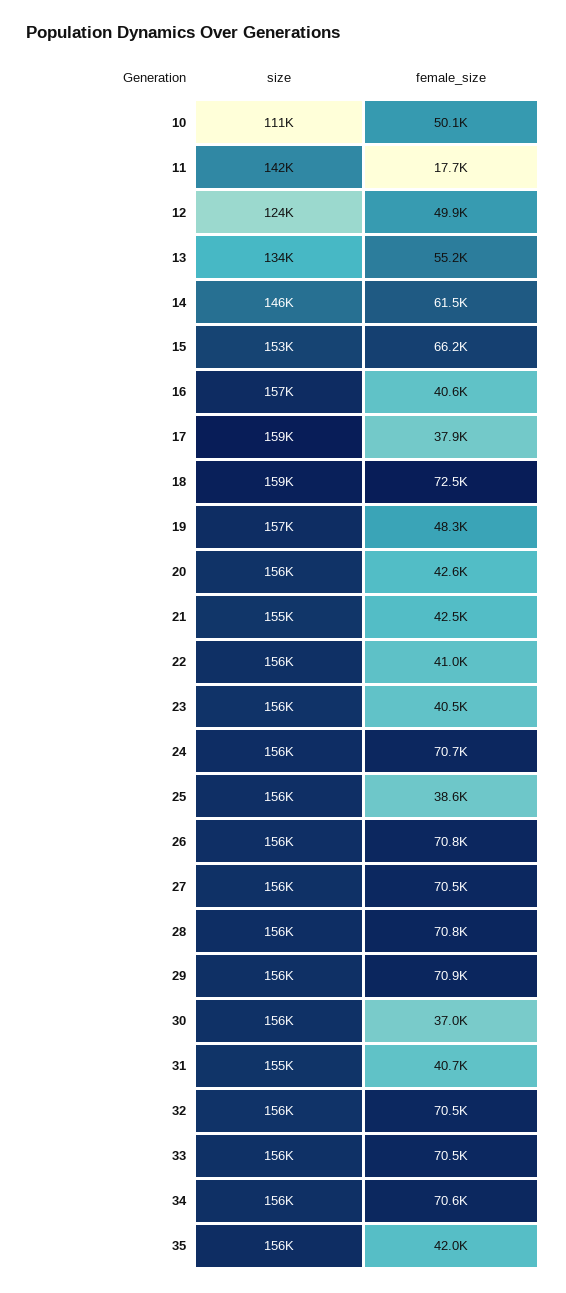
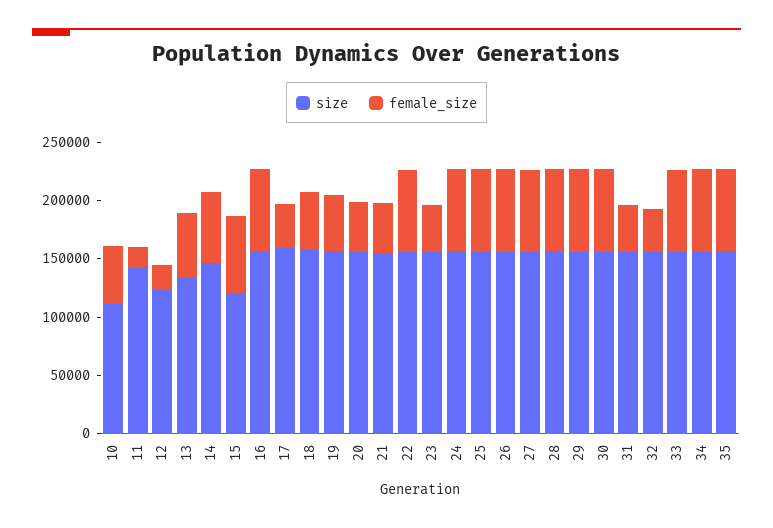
female_size, 12: 49900 -> 20000
size, 15: 153000 -> 120000
female_size, 16: 40600 -> 70000
female_size, 18: 72500 -> 50000
female_size, 22: 41000 -> 70000
female_size, 25: 38600 -> 70000
female_size, 30: 37000 -> 70000
female_size, 32: 70500 -> 40000
female_size, 35: 42000 -> 70000

